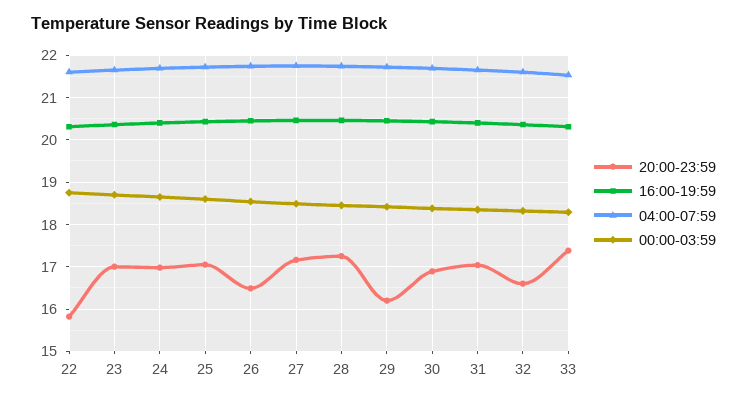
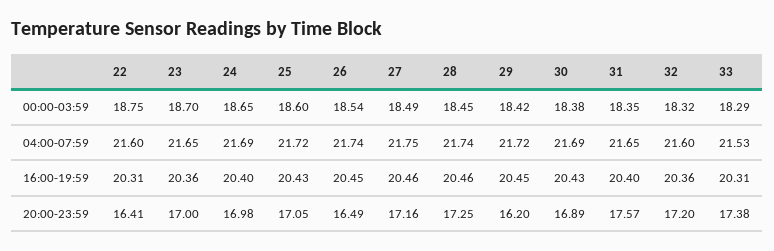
20:00-23:59, 22: 15.8 -> 16.41
20:00-23:59, 31: 17 -> 17.57
20:00-23:59, 32: 16.6 -> 17.2

